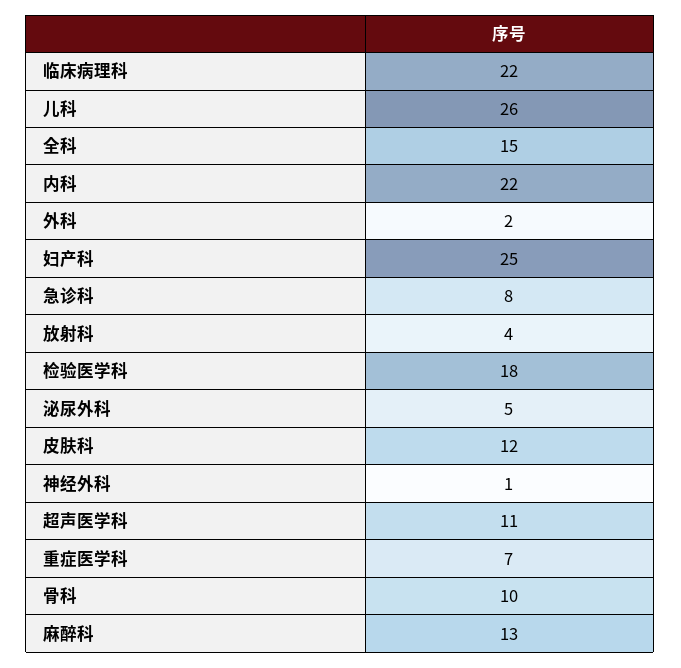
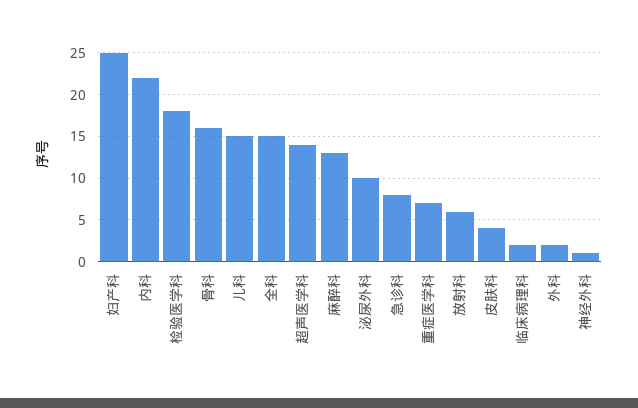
临床病理科: 22 -> 2
儿科: 26 -> 15
放射科: 4 -> 6
泌尿外科: 5 -> 10
皮肤科: 12 -> 4
超声医学科: 11 -> 14
骨科: 10 -> 16

